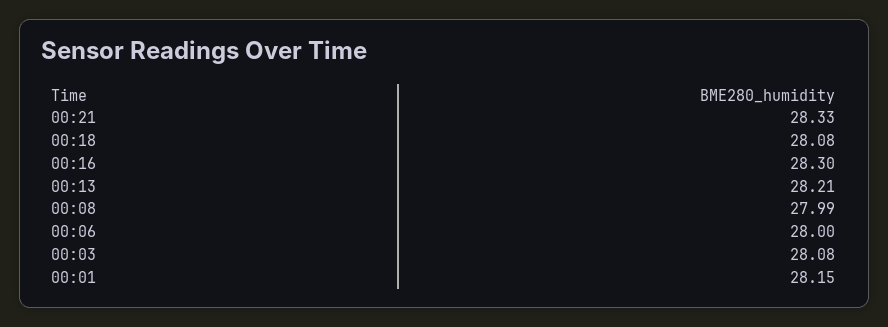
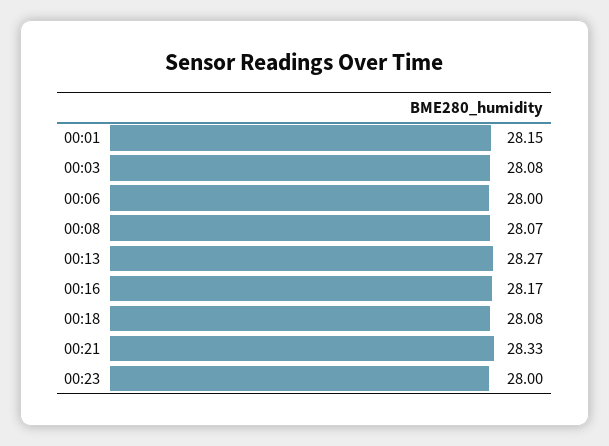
00:16: 28.3 -> 28.17
00:13: 28.21 -> 28.27
00:08: 27.99 -> 28.07
00:23: none -> 28

